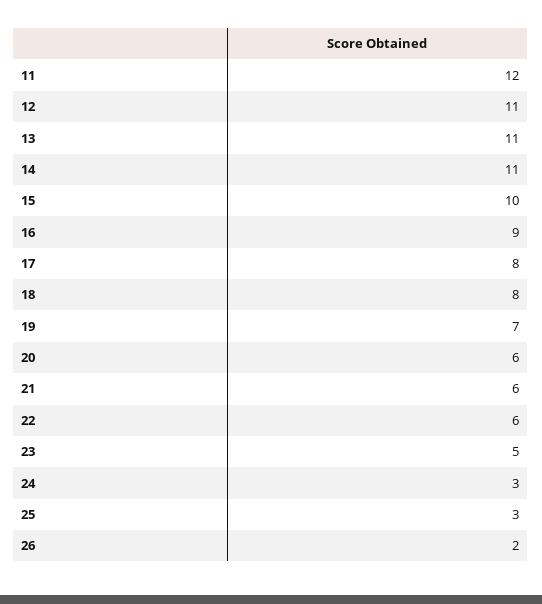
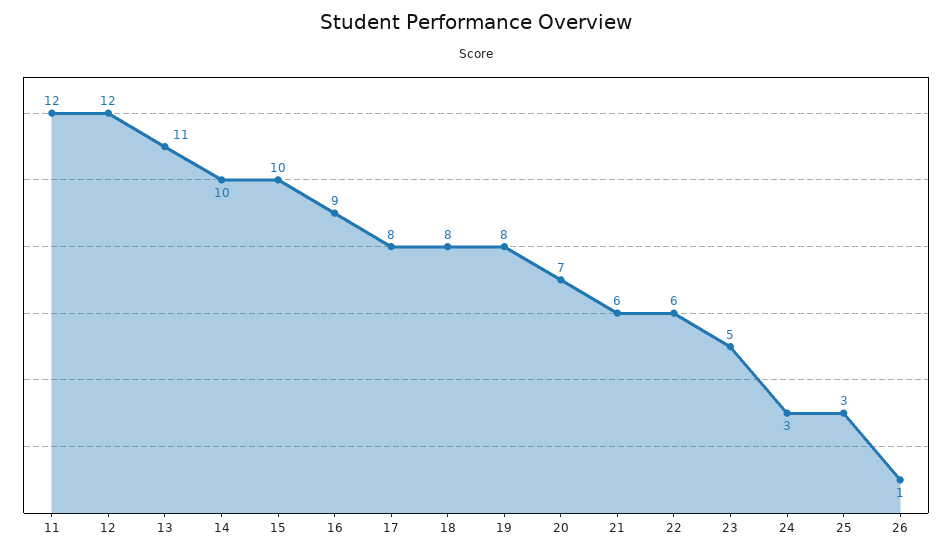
12: 11 -> 12
14: 11 -> 10
19: 7 -> 8
20: 6 -> 7
26: 2 -> 1

